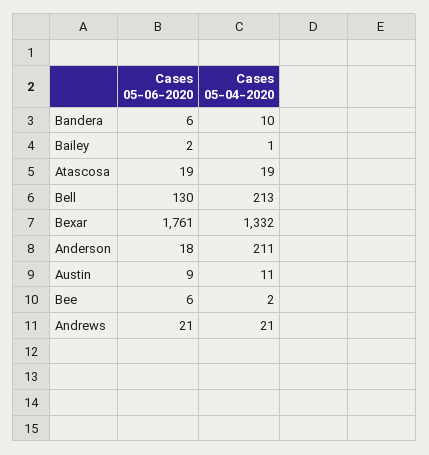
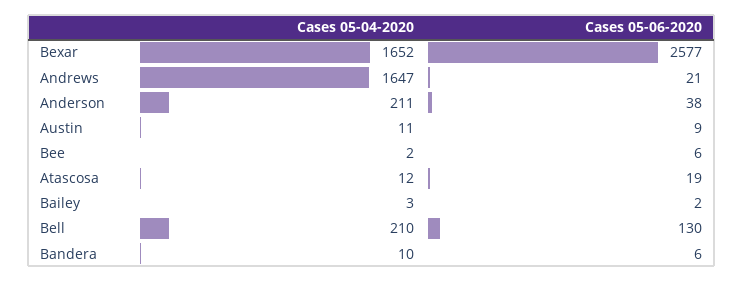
Cases 05-04-2020, Bailey: 1 -> 3
Cases 05-04-2020, Atascosa: 19 -> 12
Cases 05-04-2020, Bell: 213 -> 210
Cases 05-06-2020, Bexar: 1761 -> 2577
Cases 05-04-2020, Bexar: 1332 -> 1652
Cases 05-06-2020, Anderson: 18 -> 38
Cases 05-04-2020, Andrews: 21 -> 1647

